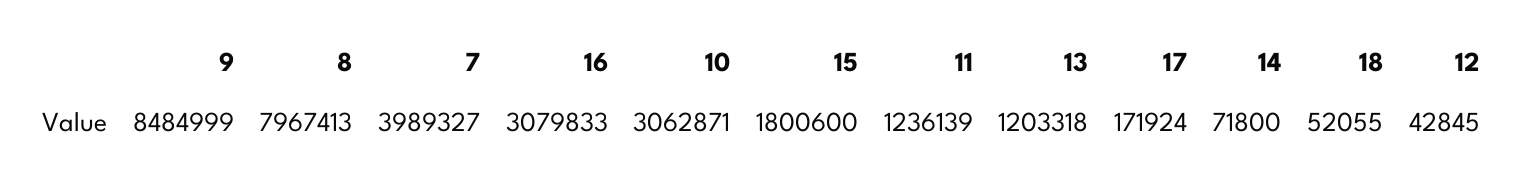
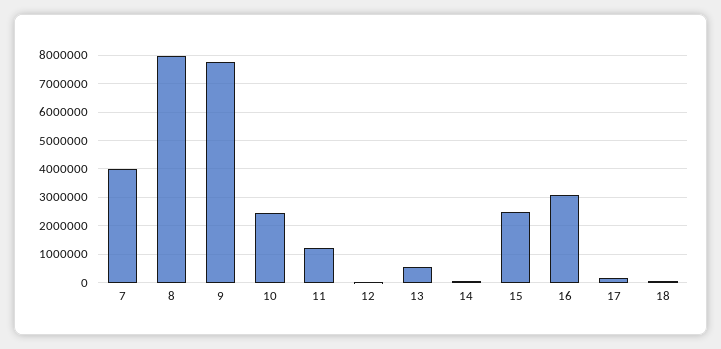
9: 8484999 -> 7750000
10: 3062871 -> 2500000
15: 1800600 -> 2500000
13: 1203318 -> 500000

